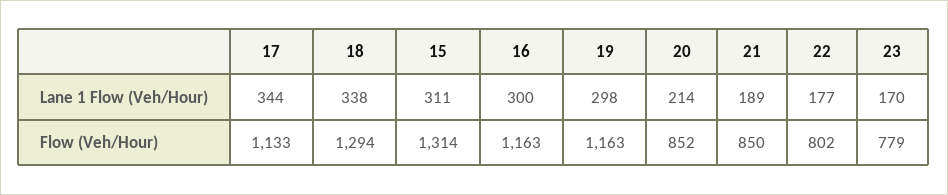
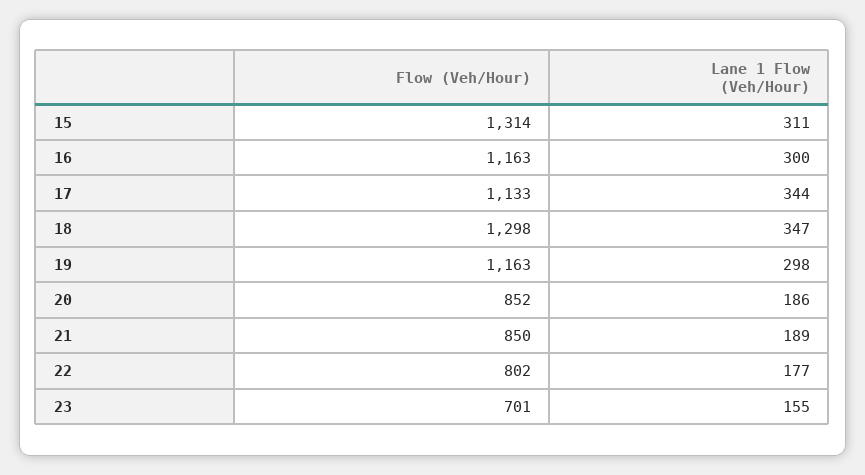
18, Lane 1 Flow (Veh/Hour): 338 -> 347
20, Lane 1 Flow (Veh/Hour): 214 -> 186
23, Lane 1 Flow (Veh/Hour): 170 -> 155
18, Flow (Veh/Hour): 1294 -> 1298
23, Flow (Veh/Hour): 779 -> 701

